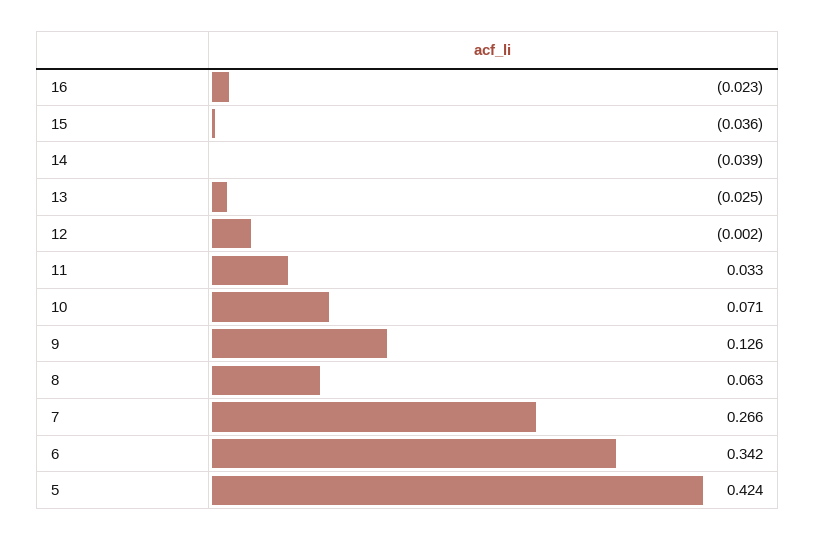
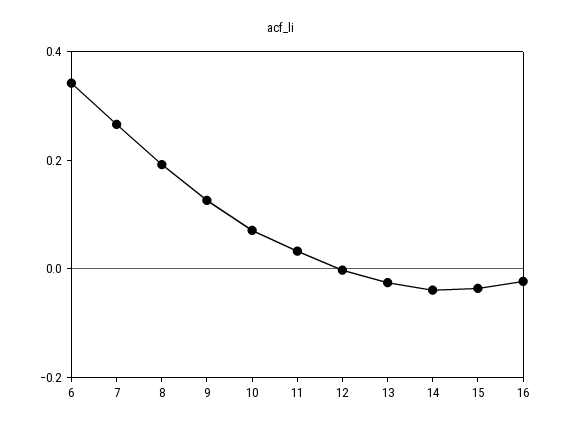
8: 0.063 -> 0.2
5: 0.424 -> none

